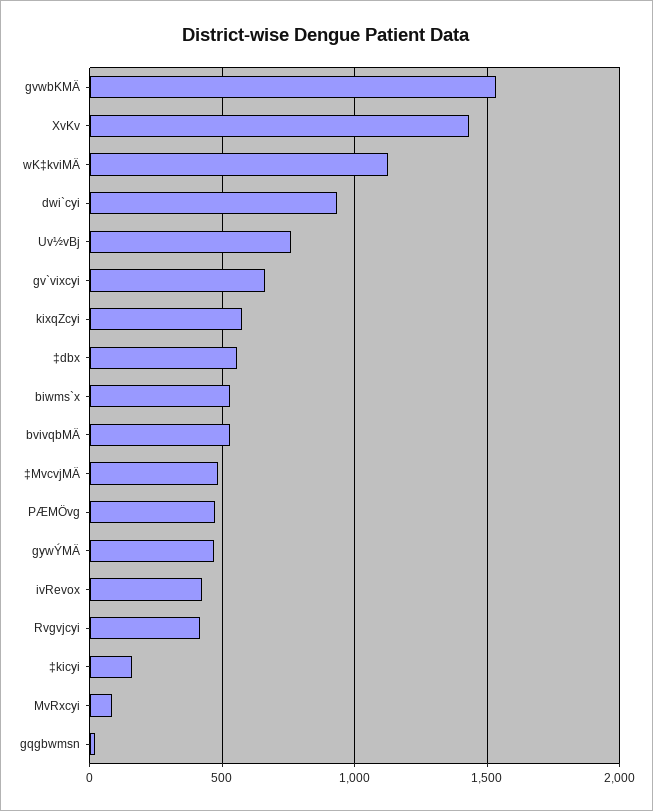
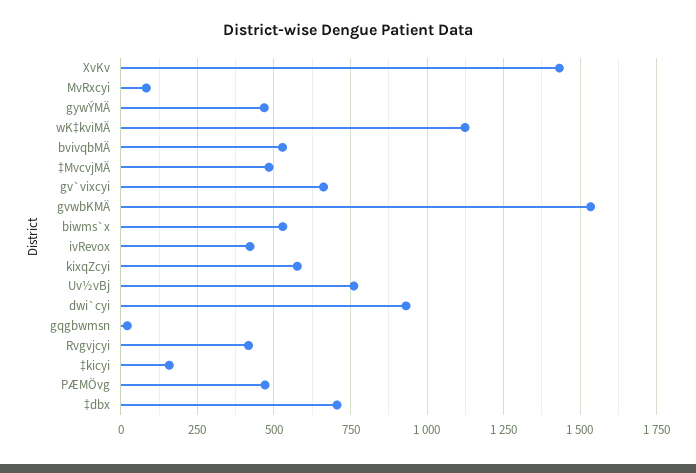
‡dbx: 550 -> 700

